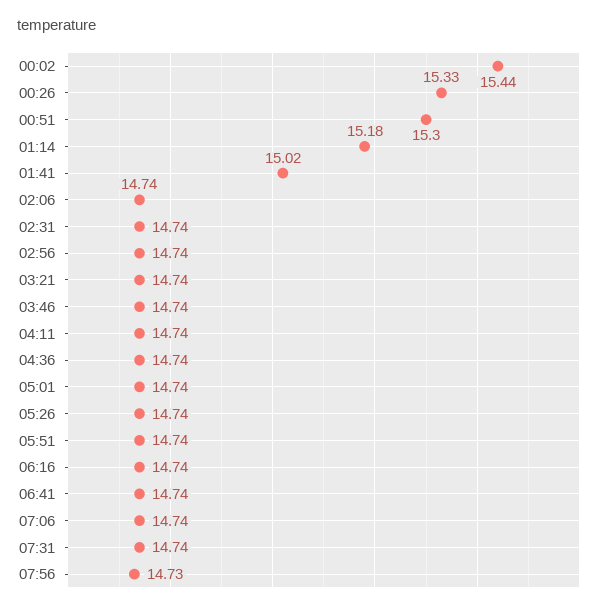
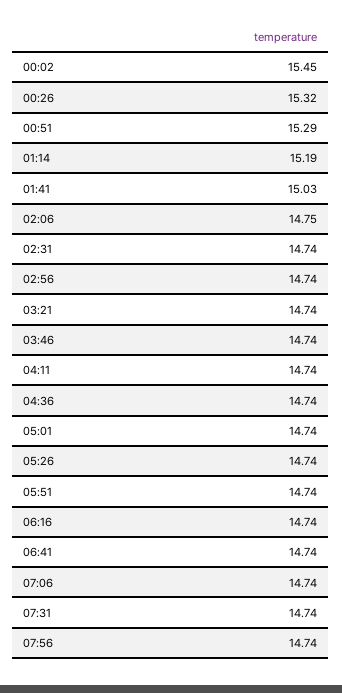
00:02: 15.44 -> 15.45
00:26: 15.33 -> 15.32
00:51: 15.3 -> 15.29
01:14: 15.18 -> 15.19
01:41: 15.02 -> 15.03
02:06: 14.74 -> 14.75
07:56: 14.73 -> 14.74

